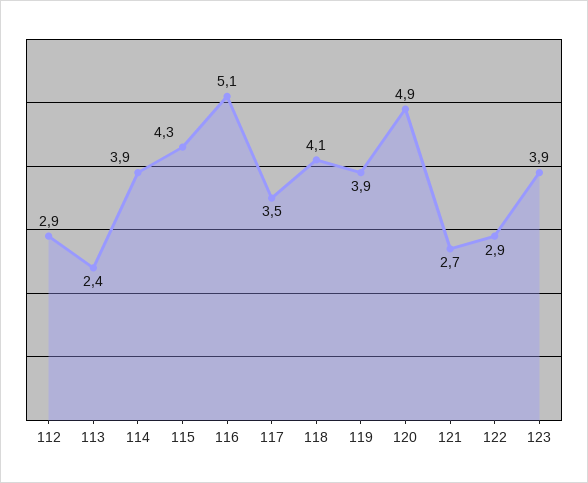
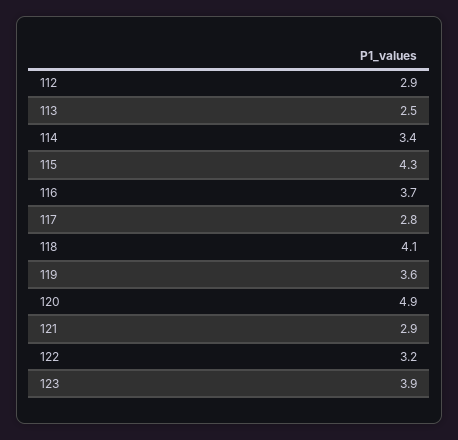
113: 2.4 -> 2.5
114: 3.9 -> 3.4
116: 5.1 -> 3.7
117: 3.5 -> 2.8
119: 3.9 -> 3.6
121: 2.7 -> 2.9
122: 2.9 -> 3.2

